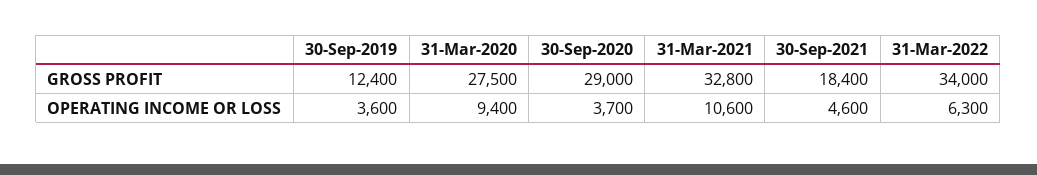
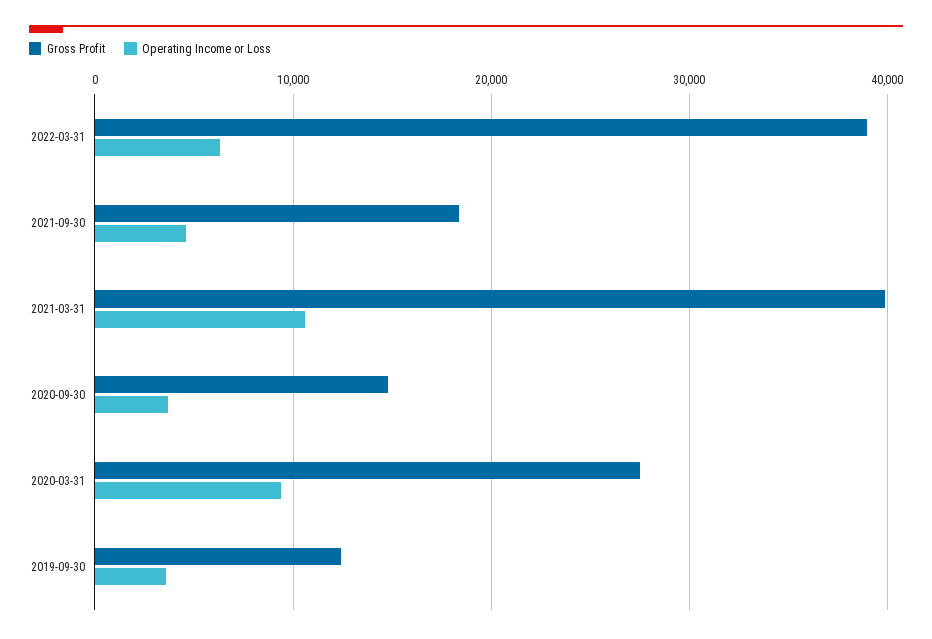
GROSS PROFIT, 30-Sep-2020: 29000 -> 15000
GROSS PROFIT, 31-Mar-2021: 32800 -> 40000
GROSS PROFIT, 31-Mar-2022: 34000 -> 39000

